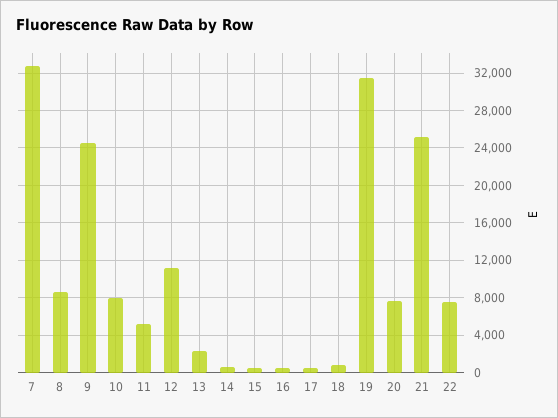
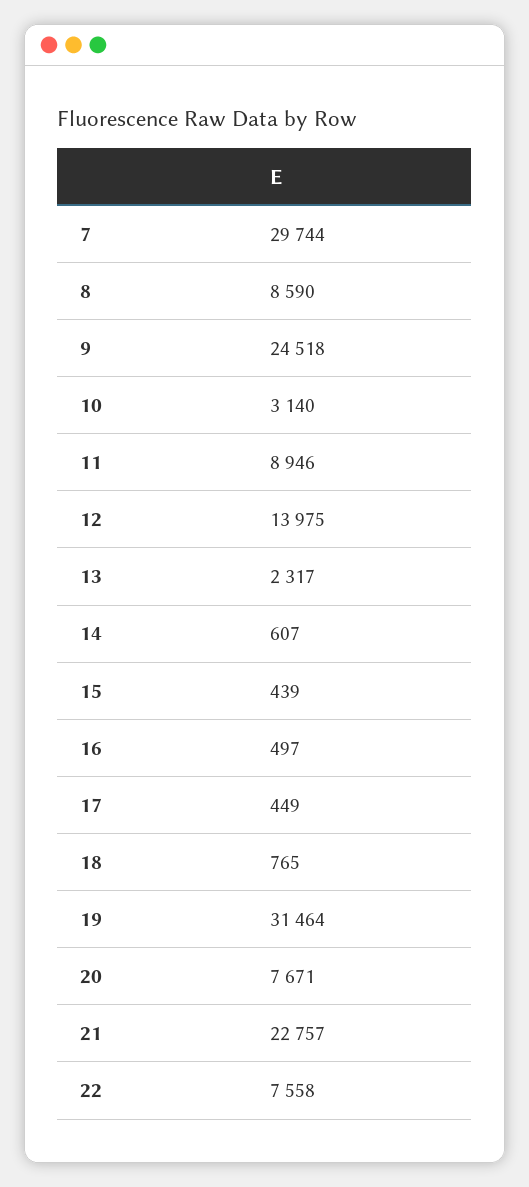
7: 33000 -> 29744
10: 8000 -> 3140
11: 5000 -> 8946
12: 11000 -> 13975
21: 25000 -> 22757

